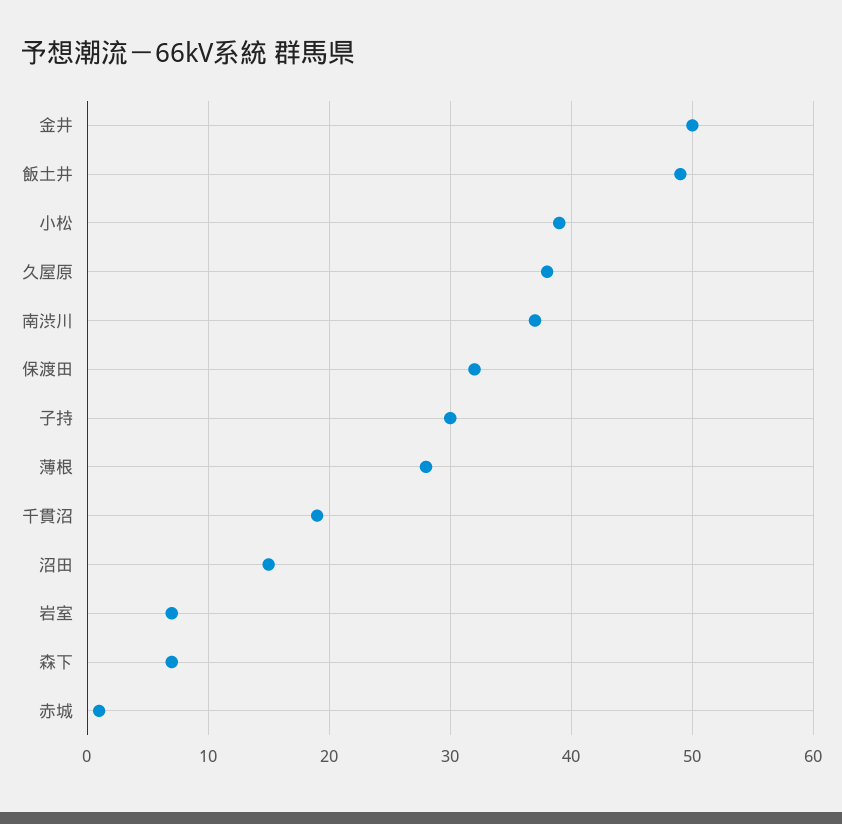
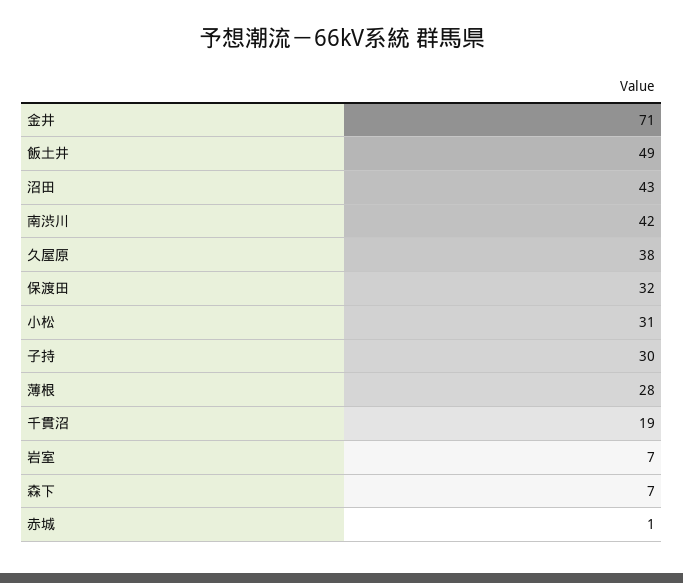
金井: 50 -> 71
小松: 39 -> 31
南渋川: 37 -> 42
沼田: 15 -> 43

